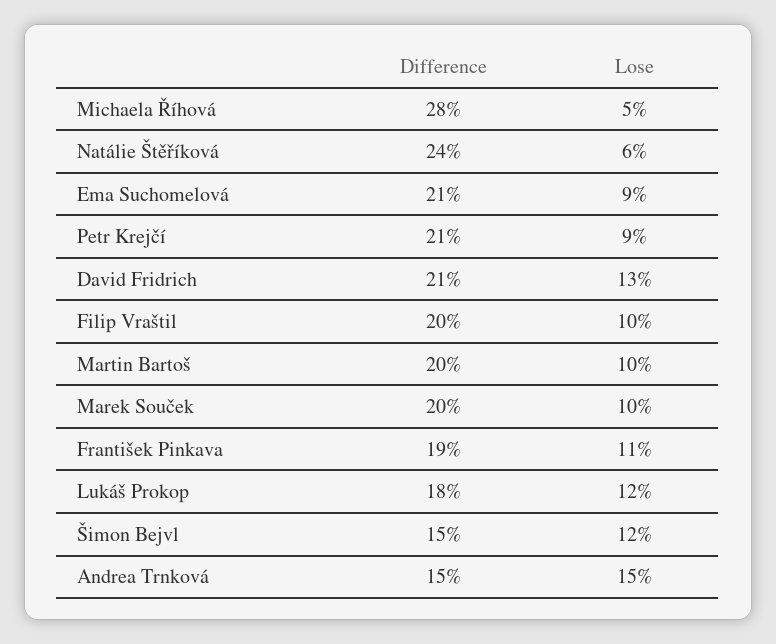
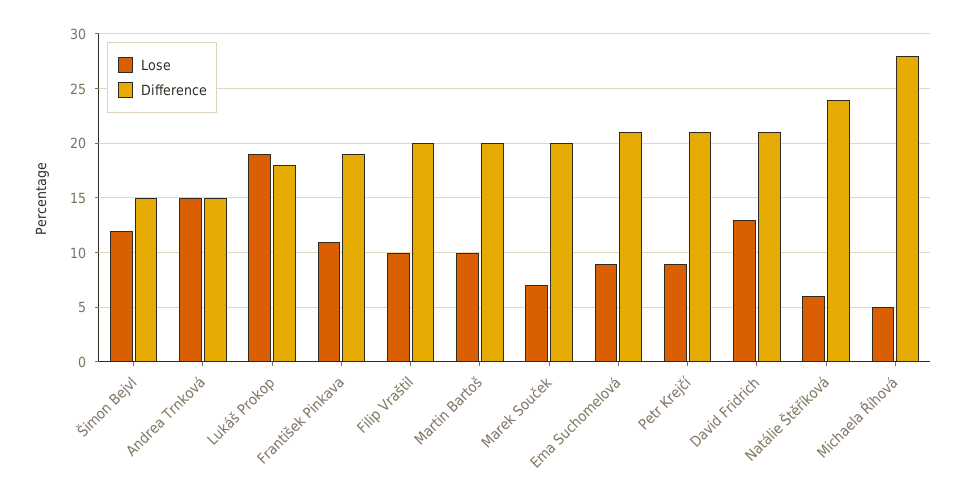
Lose, Marek Souček: 10 -> 7
Lose, Lukáš Prokop: 12 -> 19

